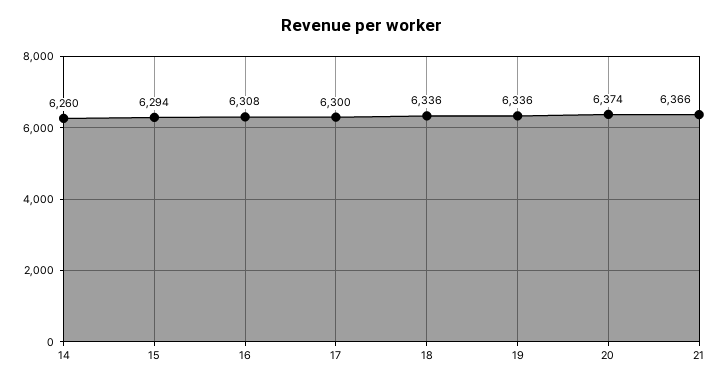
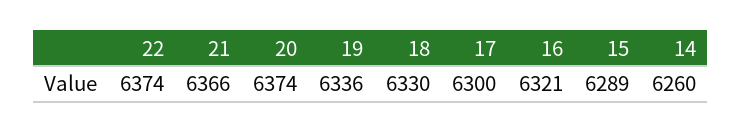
15: 6294 -> 6289
16: 6308 -> 6321
18: 6336 -> 6330
22: none -> 6374

